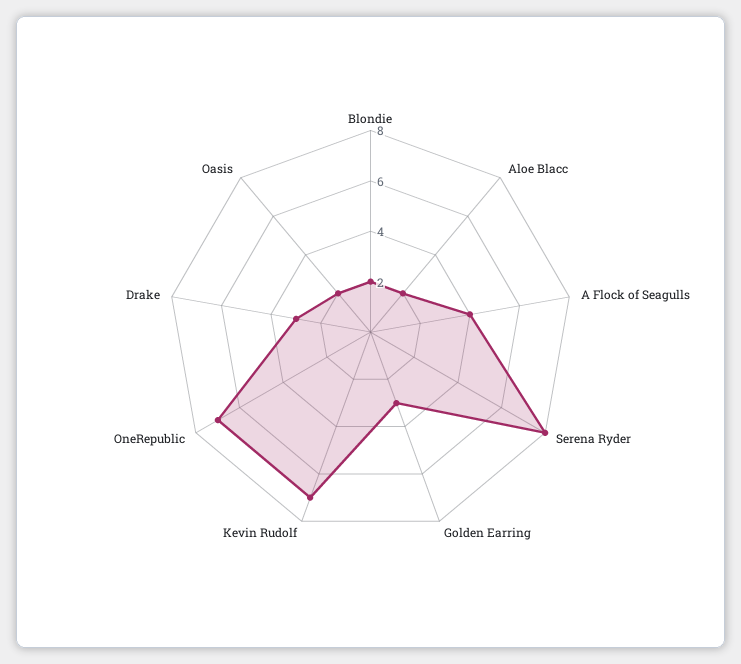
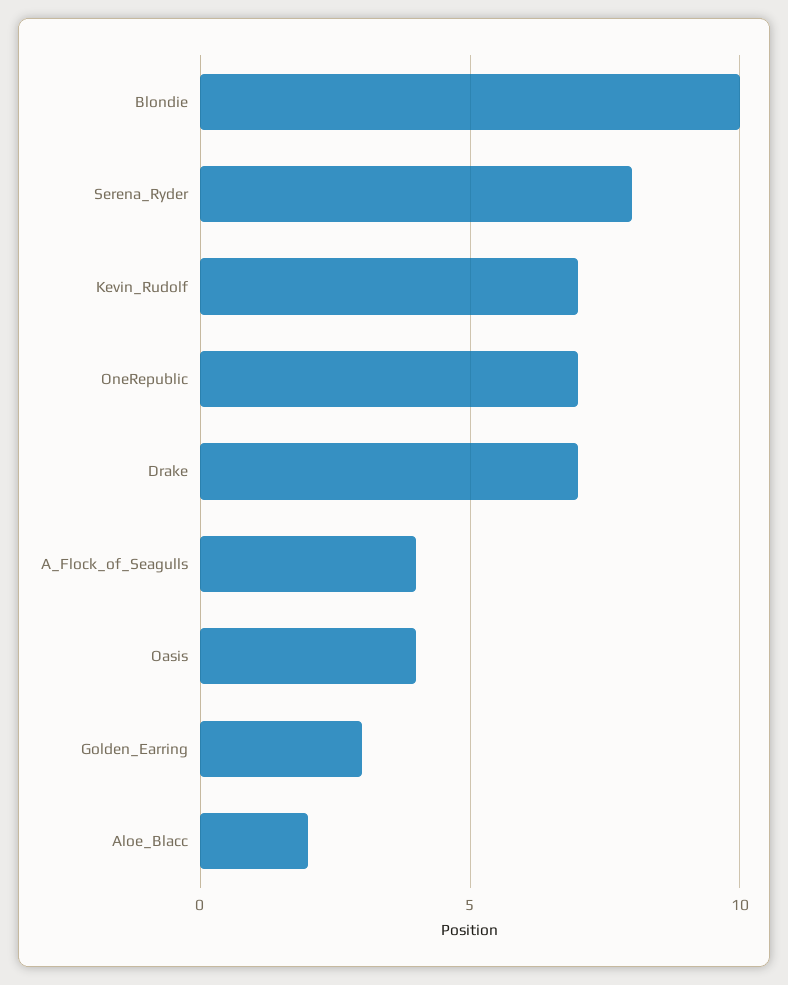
Blondie: 2 -> 10
Drake: 3 -> 7
Oasis: 2 -> 4

